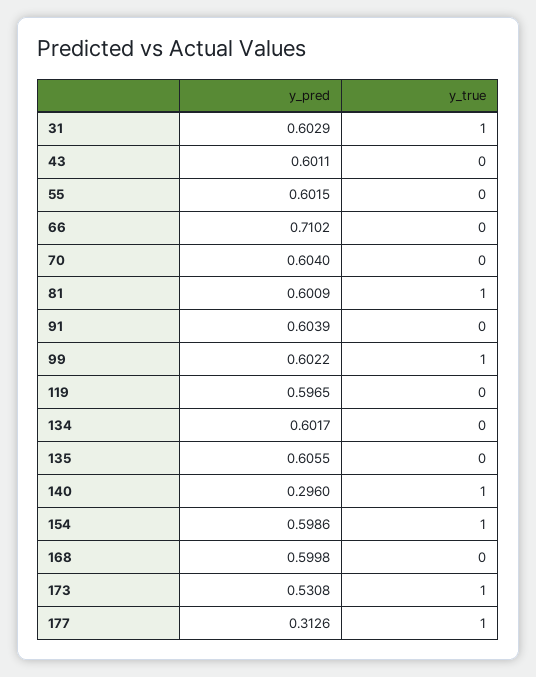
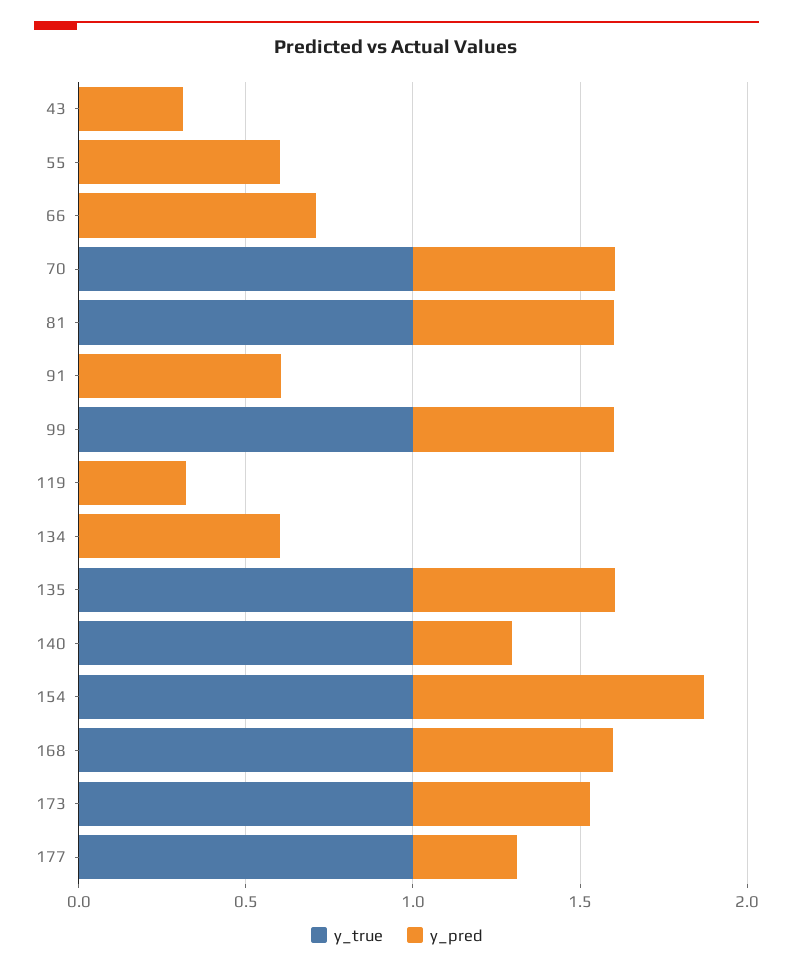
y_pred, 31: 0.6029 -> none
y_true, 31: 1 -> none
y_pred, 43: 0.6011 -> 0.3
y_true, 70: 0 -> 1
y_pred, 119: 0.5965 -> 0.3
y_true, 135: 0 -> 1
y_pred, 154: 0.5986 -> 0.9
y_true, 168: 0 -> 1

